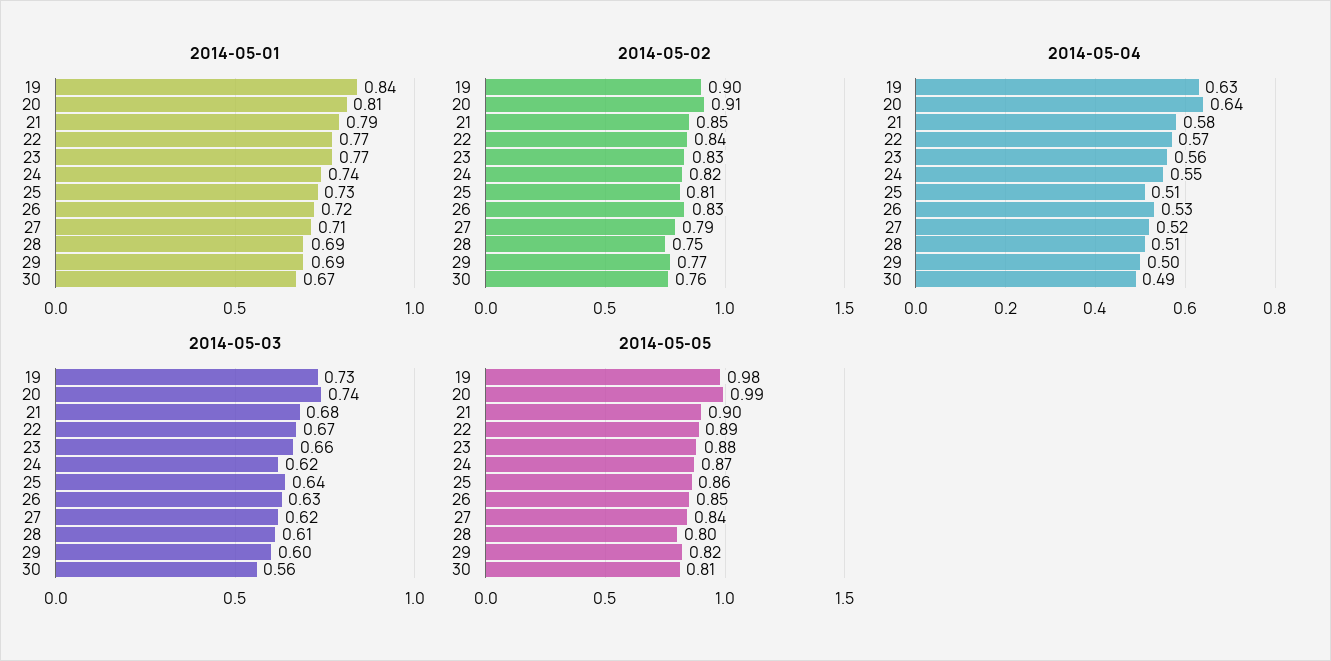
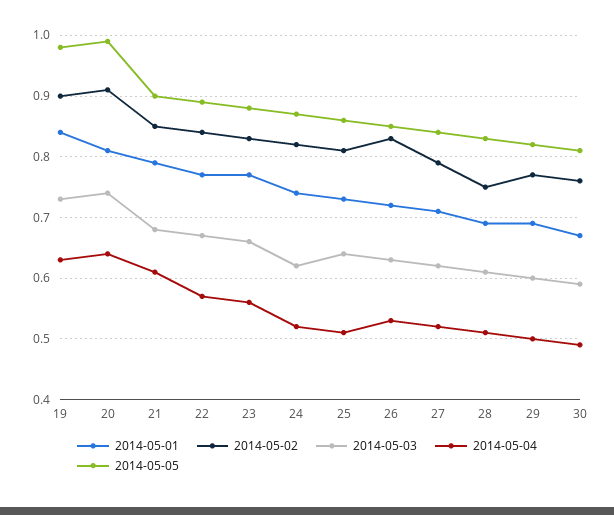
2014-05-04, 21: 0.58 -> 0.61
2014-05-04, 24: 0.55 -> 0.52
2014-05-03, 30: 0.56 -> 0.59
2014-05-05, 28: 0.8 -> 0.83

